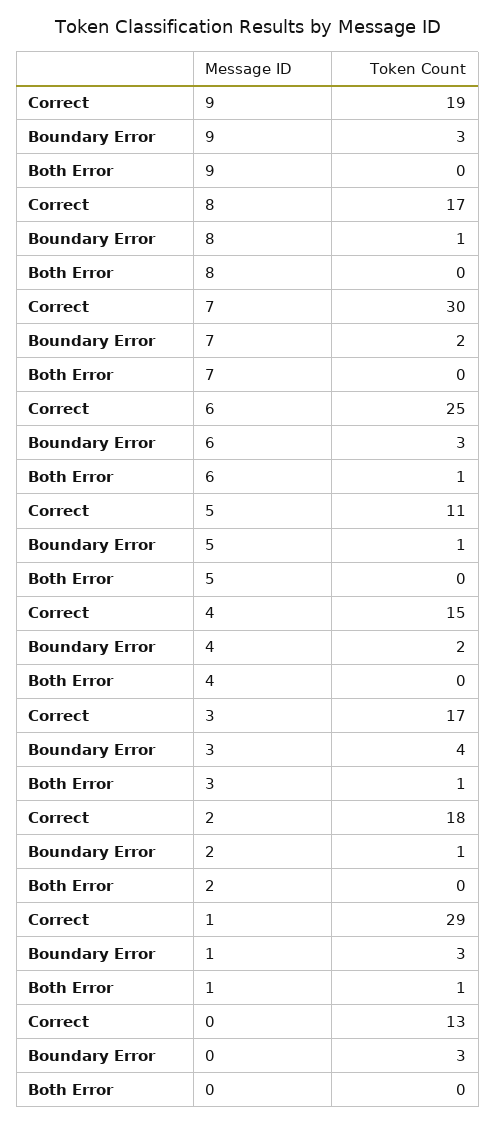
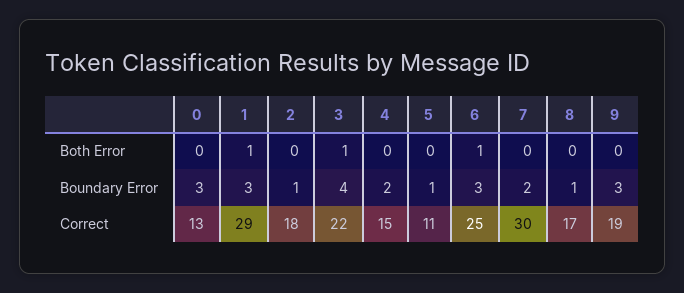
Correct, 3: 17 -> 22

